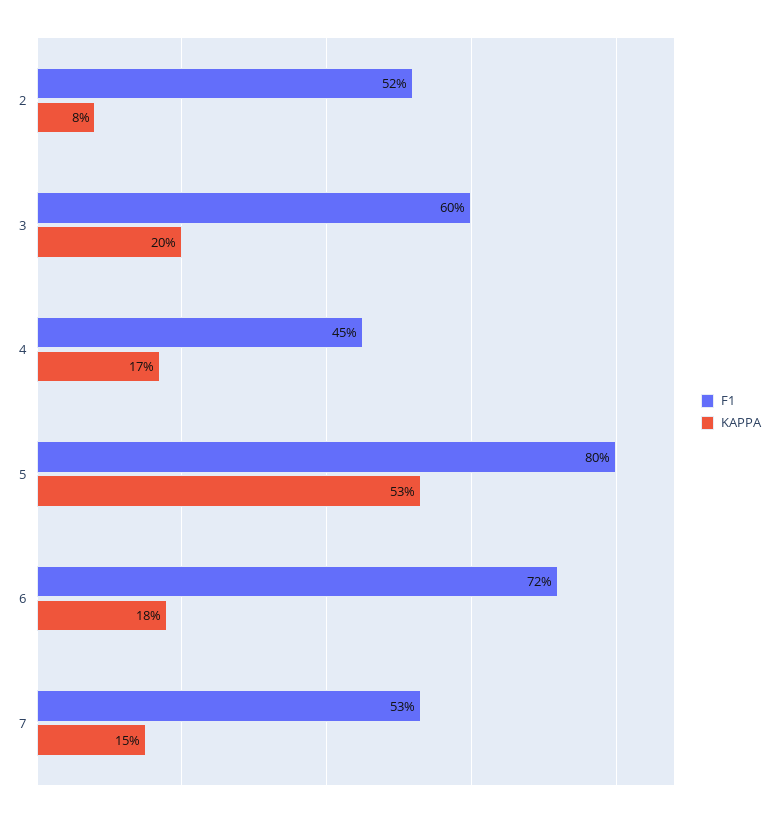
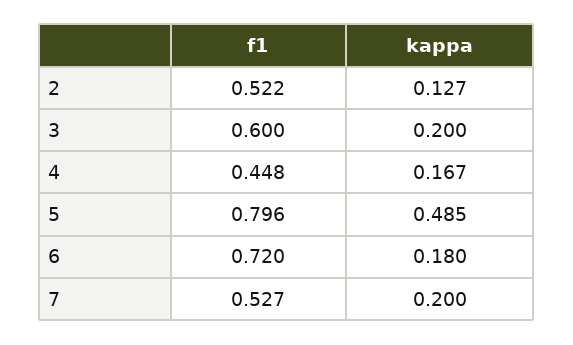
KAPPA, 2: 0.08 -> 0.127
KAPPA, 5: 0.53 -> 0.485
KAPPA, 7: 0.15 -> 0.2

